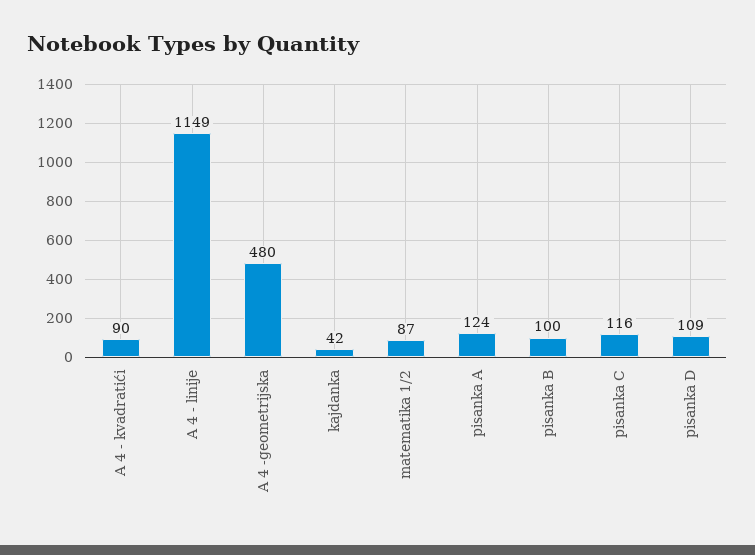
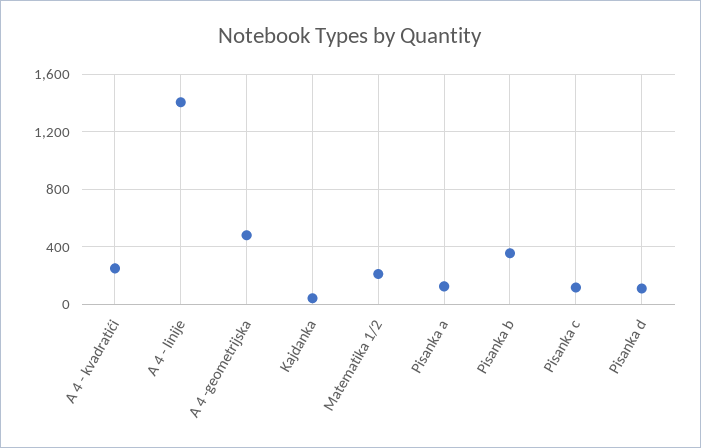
A 4 - kvadratići: 90 -> 250
A 4 - linije: 1149 -> 1400
matematika 1/2: 87 -> 200
pisanka B: 100 -> 350

